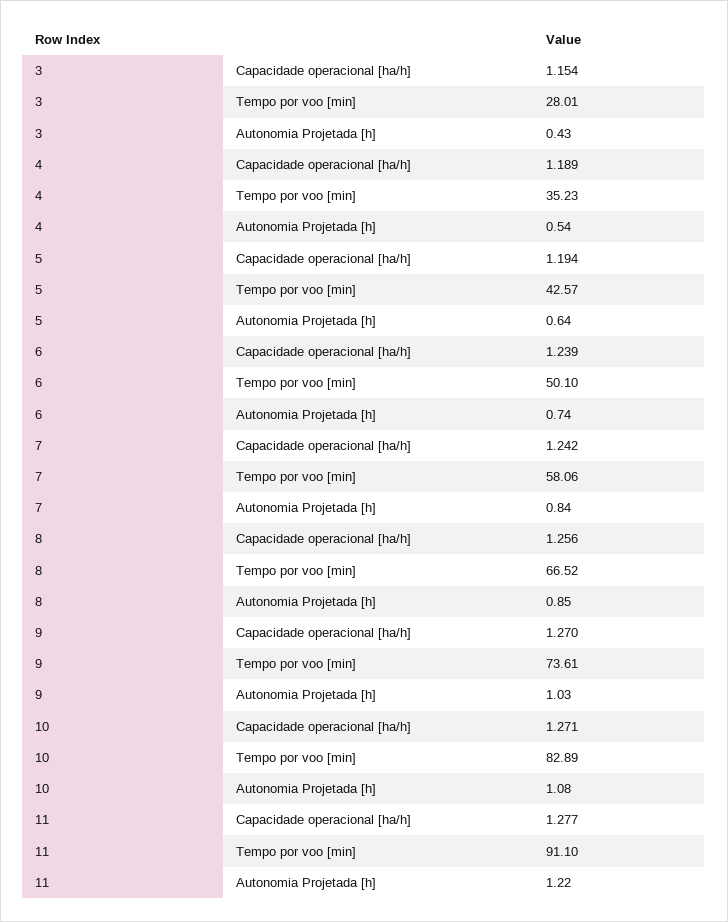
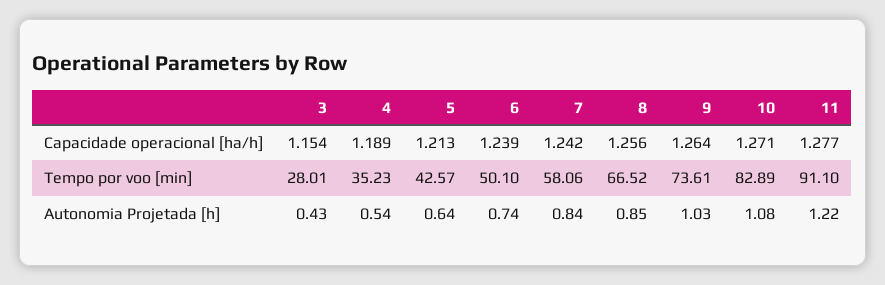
5, Capacidade operacional [ha/h]: 1.194 -> 1.213
9, Capacidade operacional [ha/h]: 1.27 -> 1.264

